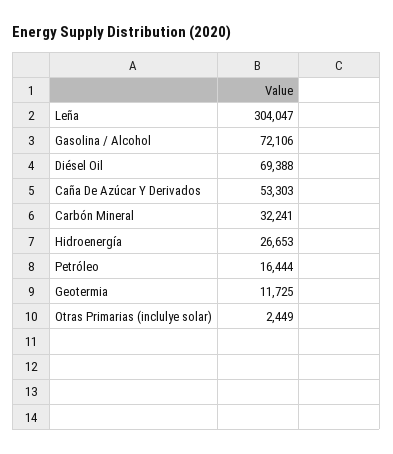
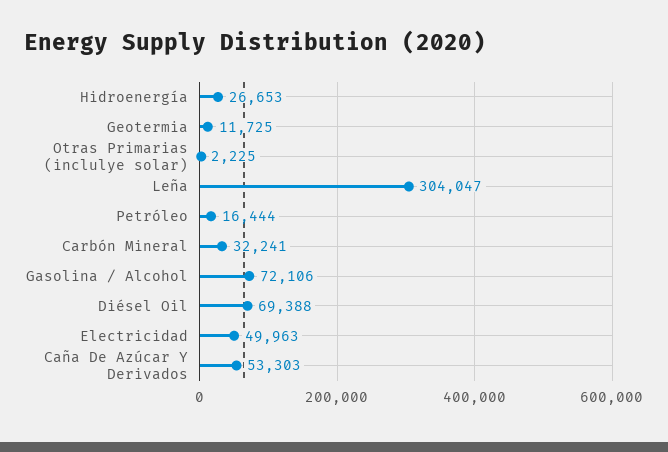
Otras Primarias (inclulye solar): 2449 -> 2225
Electricidad: none -> 49963

